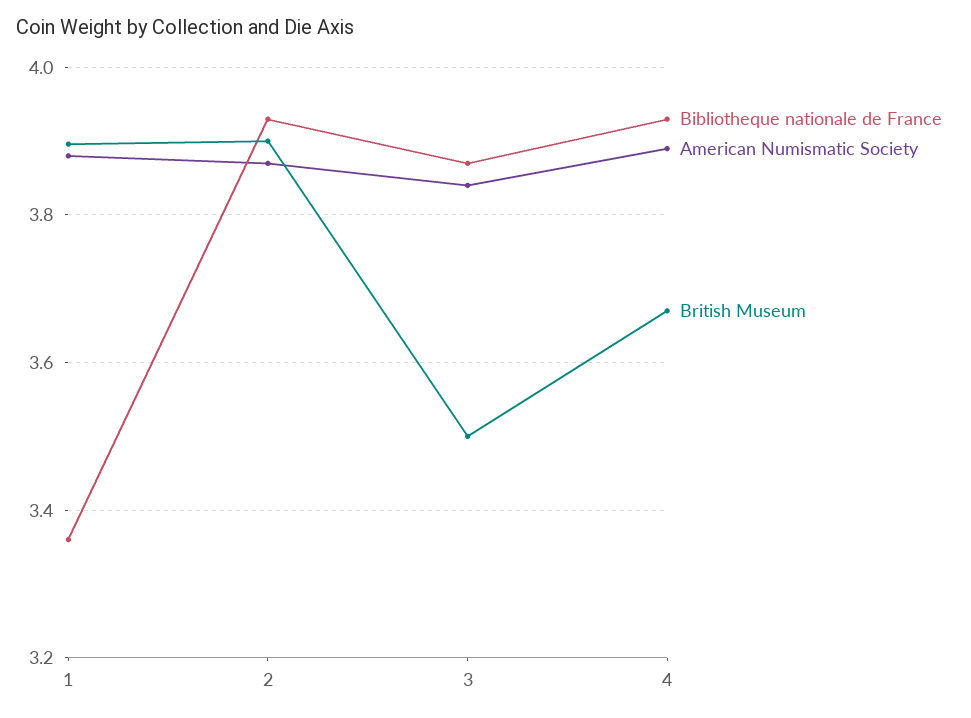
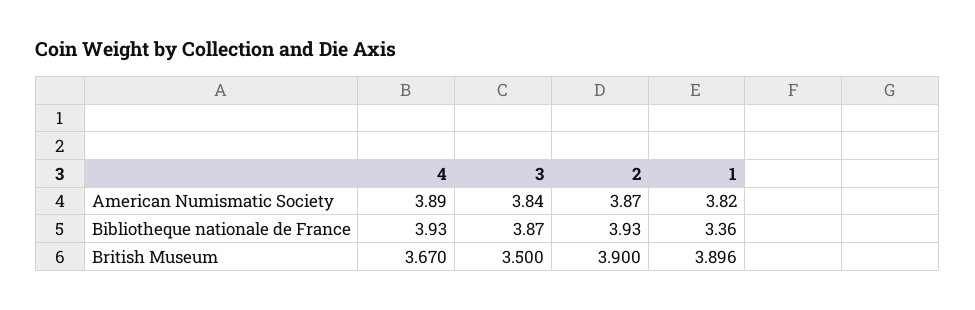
American Numismatic Society, 1: 3.88 -> 3.82

